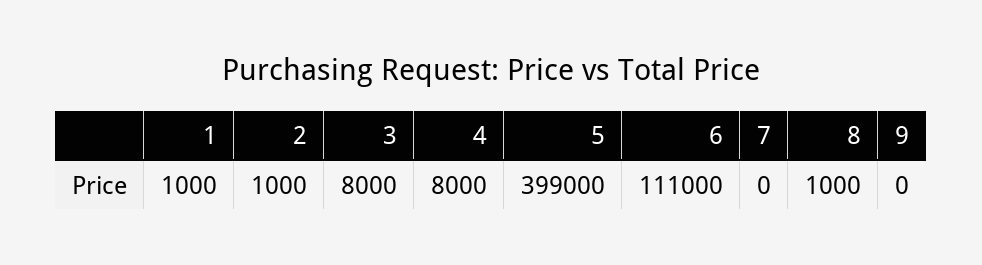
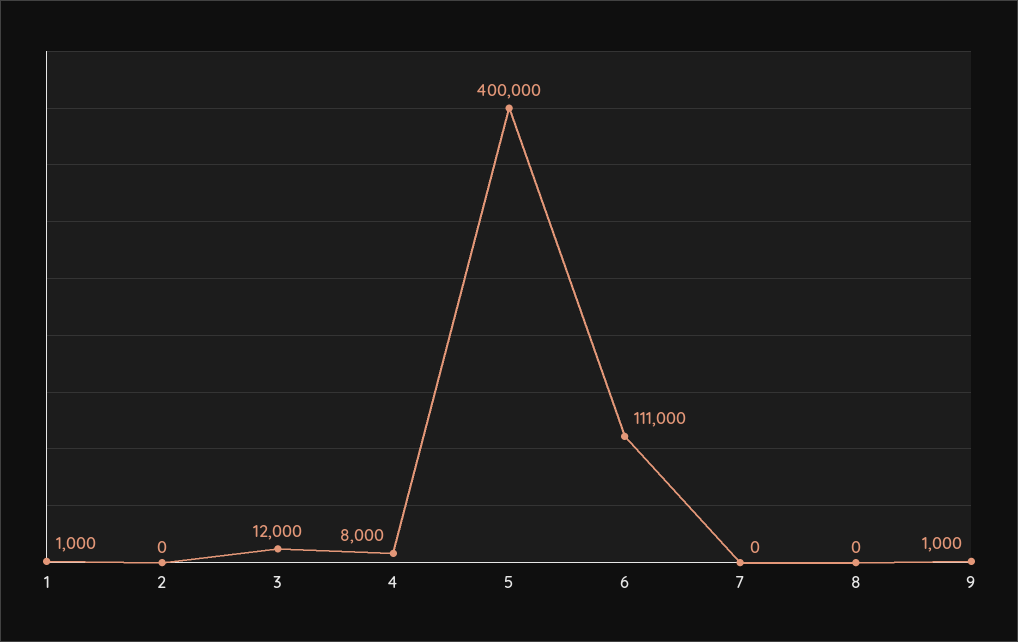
2: 1000 -> 0
3: 8000 -> 12000
5: 399000 -> 400000
8: 1000 -> 0
9: 0 -> 1000

